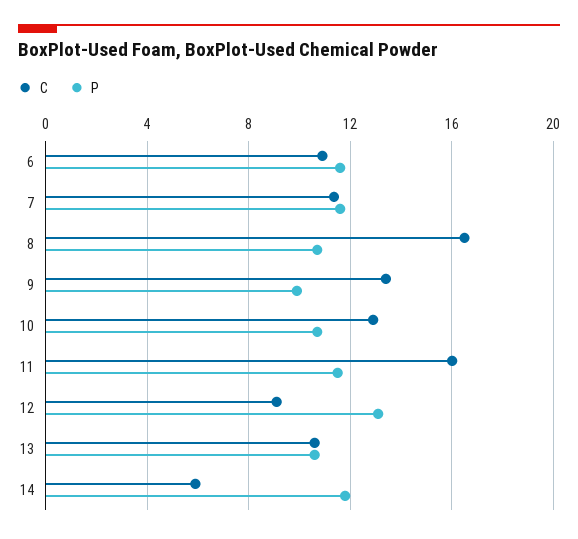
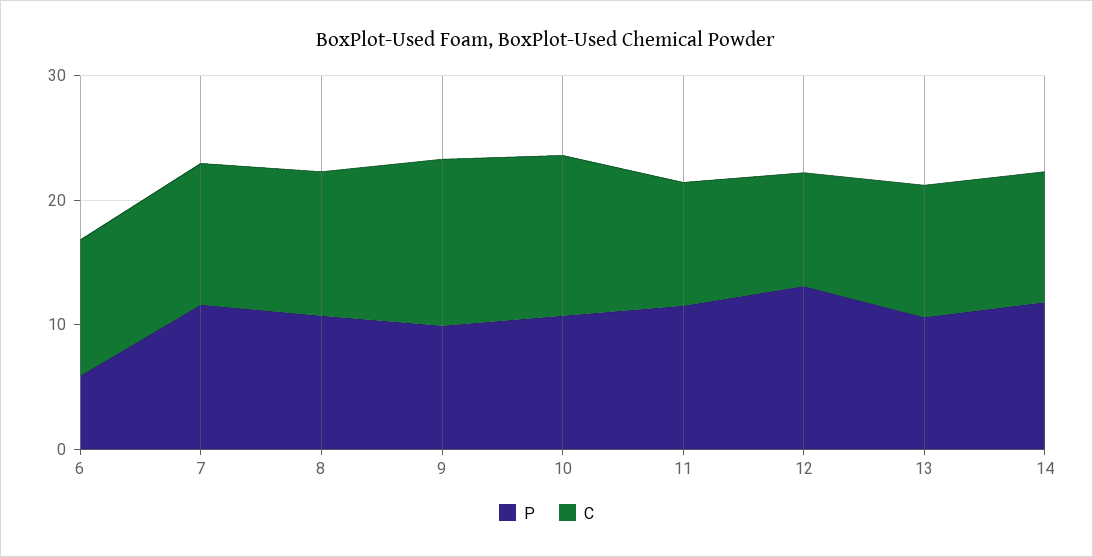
P, 6: 11.5 -> 6
C, 8: 16.5 -> 12
C, 11: 16 -> 10
C, 14: 6 -> 10

